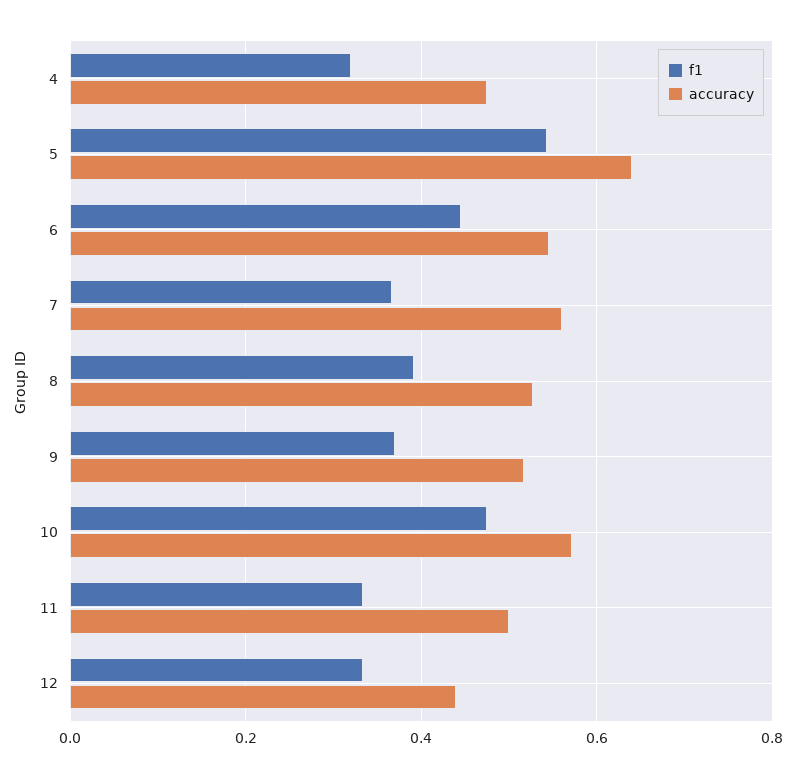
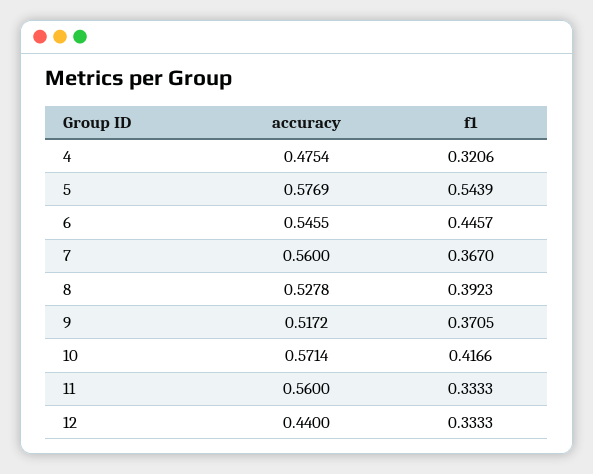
accuracy, 5: 0.64 -> 0.5769
f1, 10: 0.48 -> 0.4166
accuracy, 11: 0.5 -> 0.56

